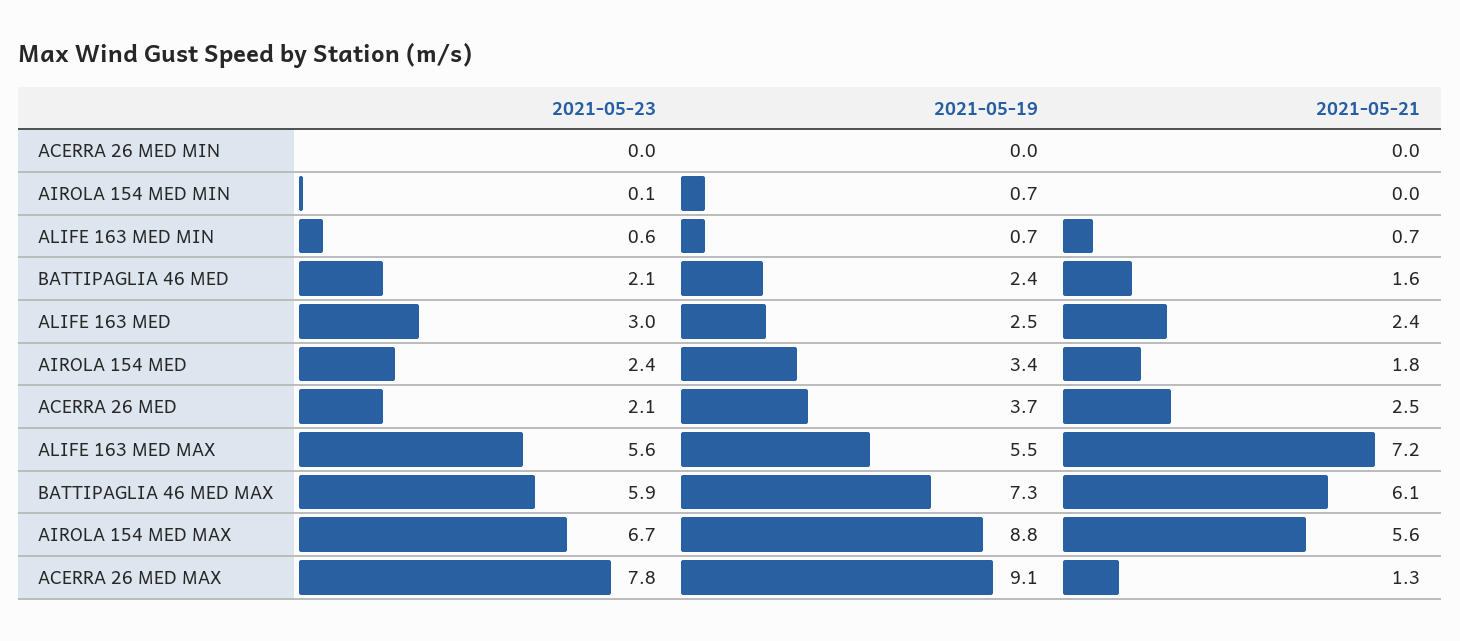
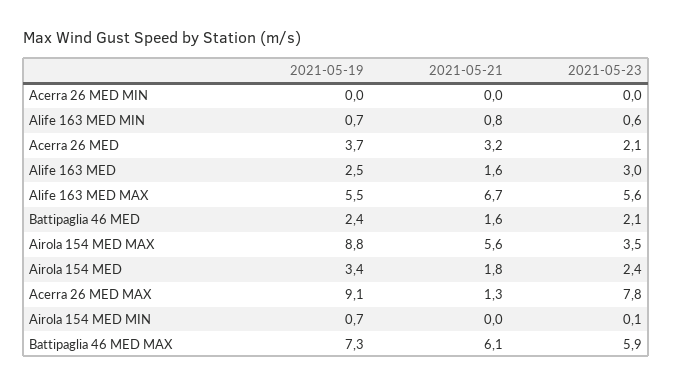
2021-05-21, ALIFE 163 MED MIN: 0.7 -> 0.8
2021-05-21, ALIFE 163 MED: 2.4 -> 1.6
2021-05-21, ACERRA 26 MED: 2.5 -> 3.2
2021-05-21, ALIFE 163 MED MAX: 7.2 -> 6.7
2021-05-23, AIROLA 154 MED MAX: 6.7 -> 3.5

